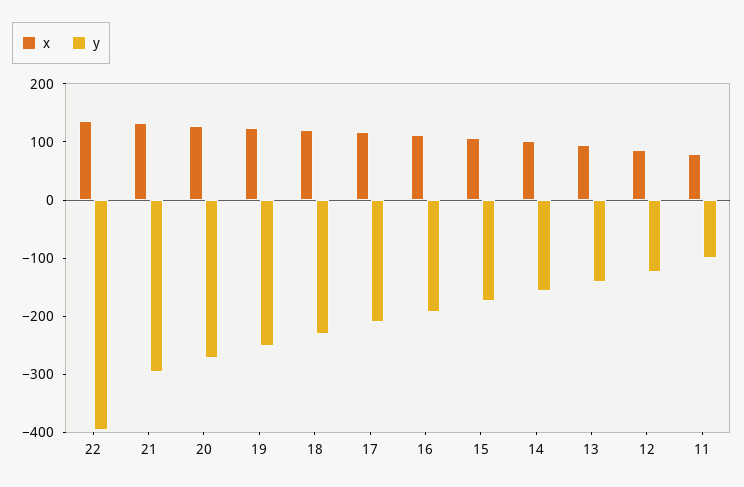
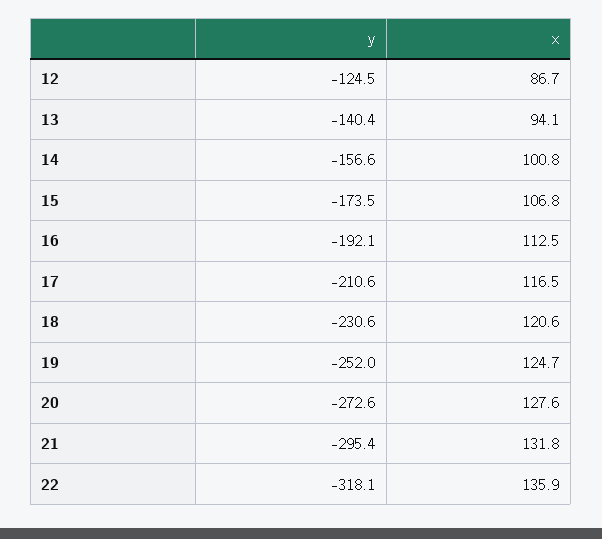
y, 22: -400 -> -318.1
x, 11: 80 -> none
y, 11: -100 -> none

